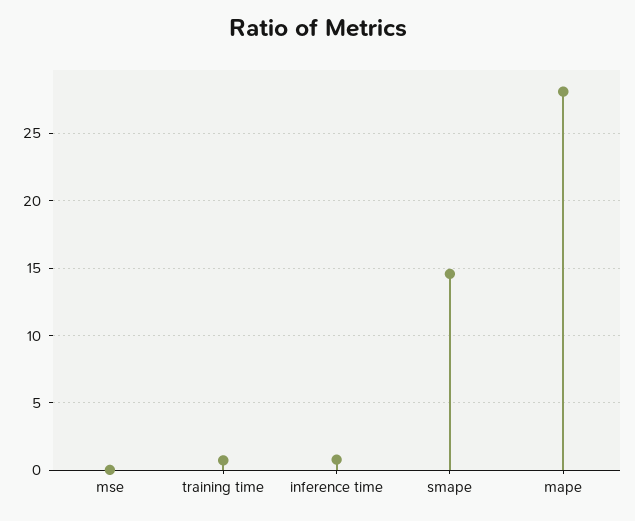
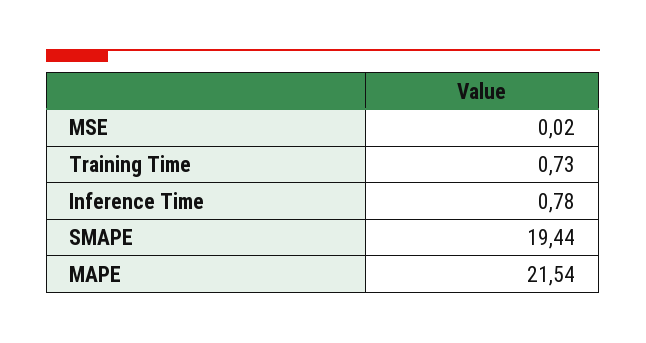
smape: 14.5 -> 19.44
mape: 28 -> 21.54

